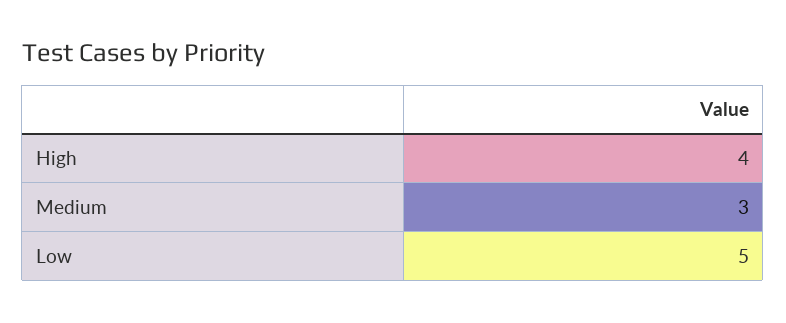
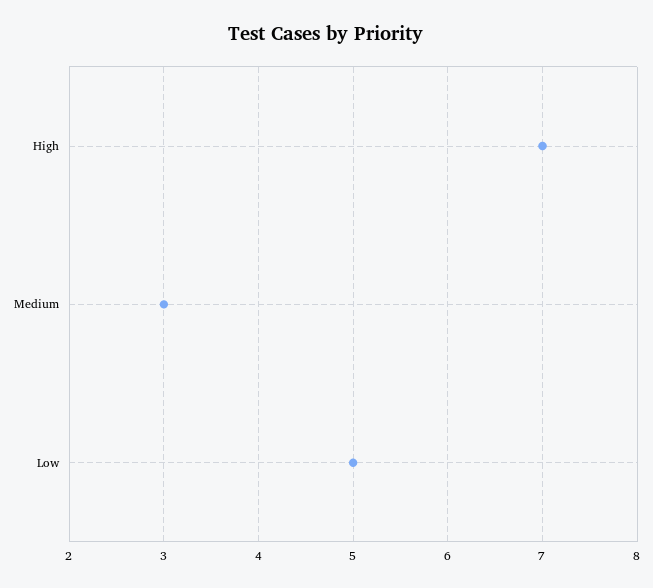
High: 4 -> 7

